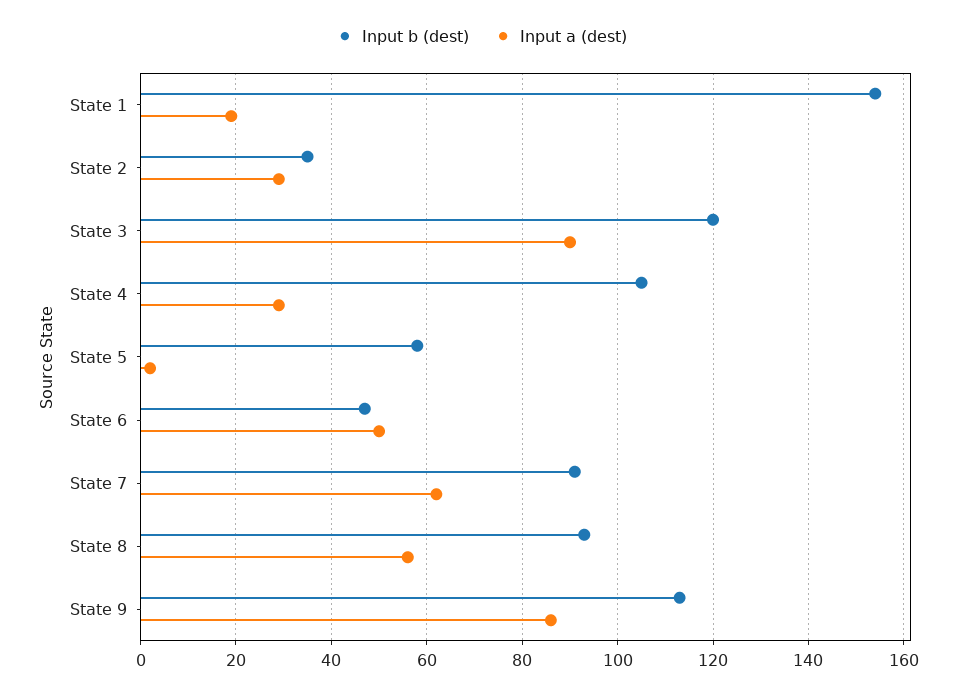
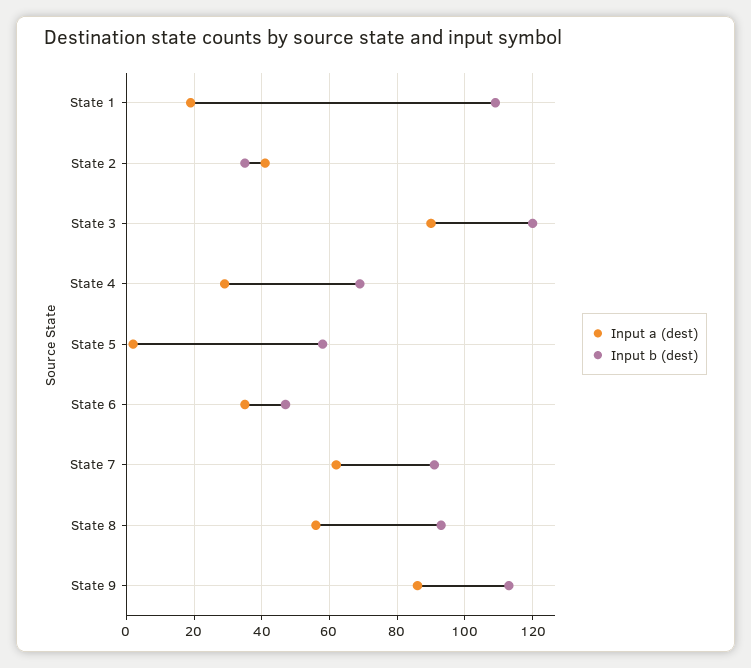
Input b (dest), State 1: 155 -> 110
Input a (dest), State 2: 30 -> 40
Input b (dest), State 4: 105 -> 70
Input a (dest), State 6: 50 -> 35

